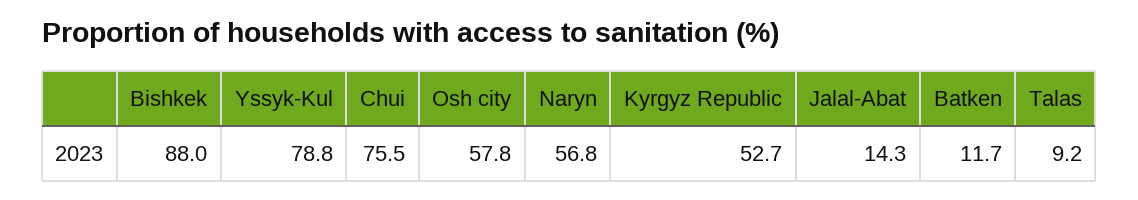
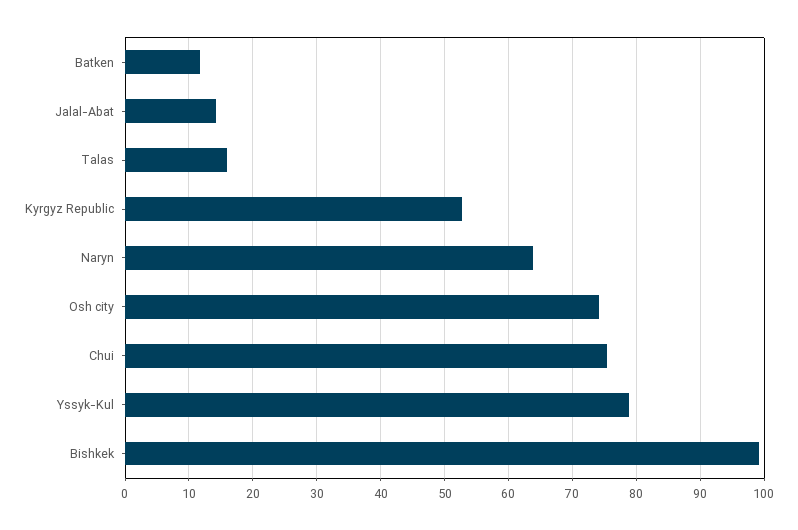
Bishkek: 88 -> 99
Osh city: 57.8 -> 74
Naryn: 56.8 -> 64
Talas: 9.2 -> 16

